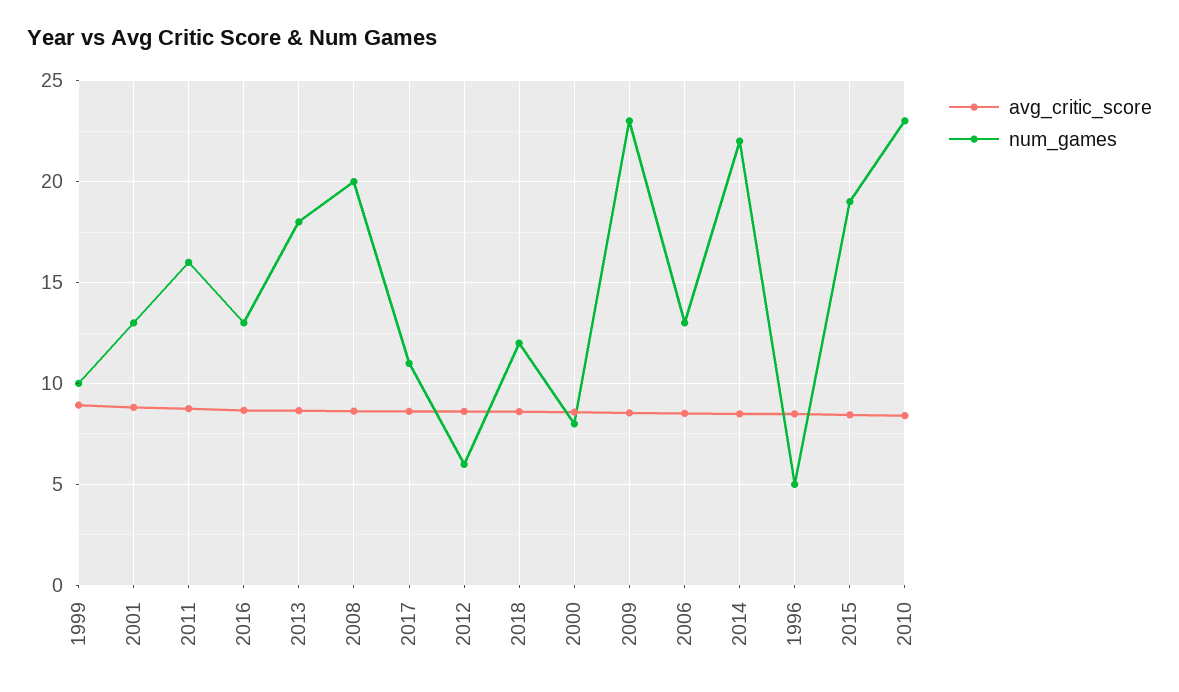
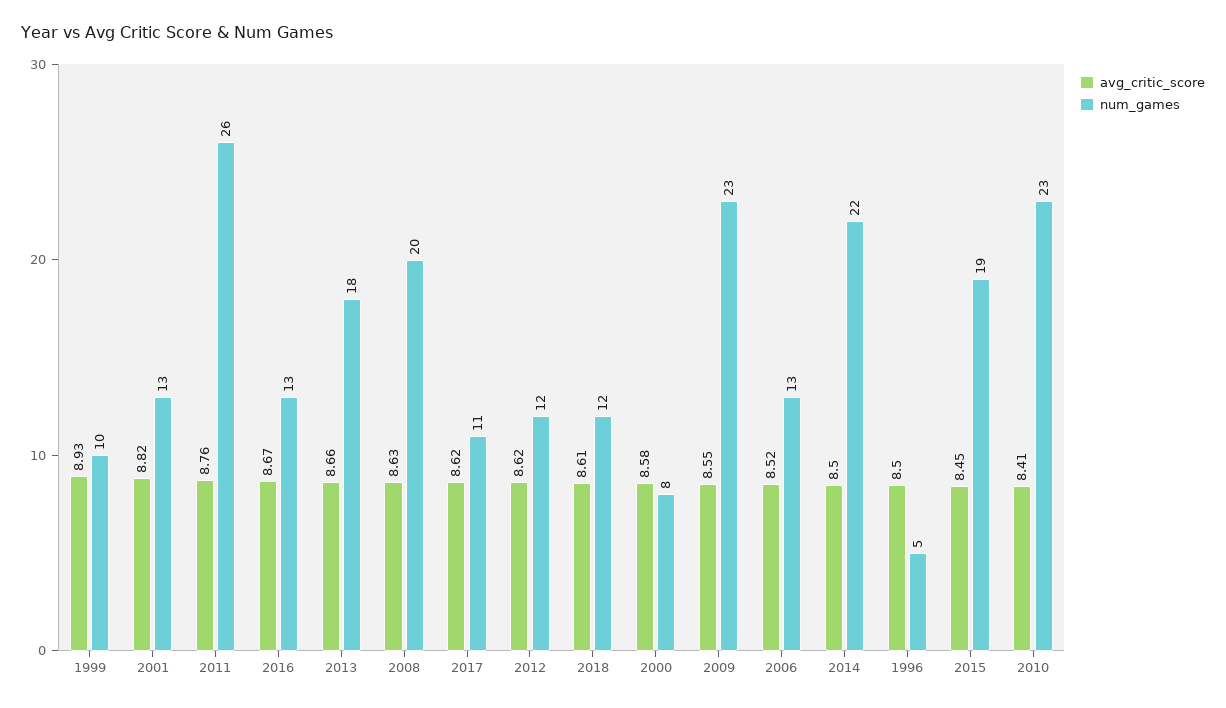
num_games, 2011: 16 -> 26
num_games, 2012: 6 -> 12

